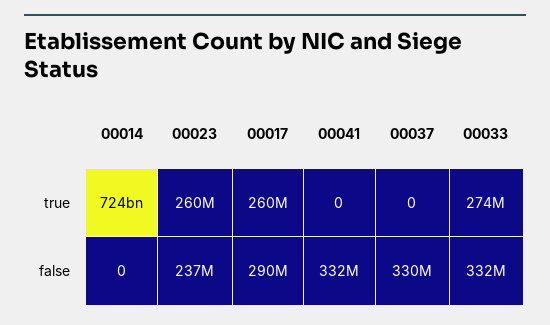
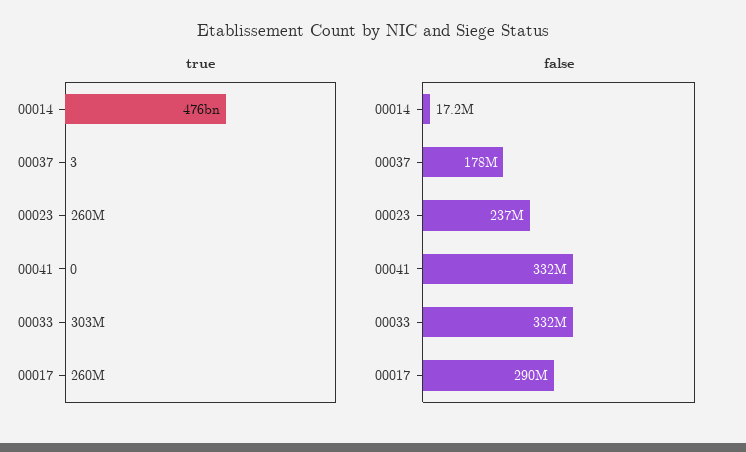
true, 00014: 724000000000 -> 476000000000
true, 00037: 0 -> 3
true, 00033: 274000000 -> 303000000
false, 00014: 0 -> 17200000
false, 00037: 330000000 -> 178000000

